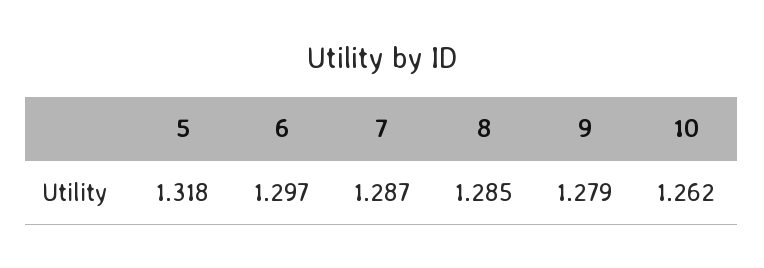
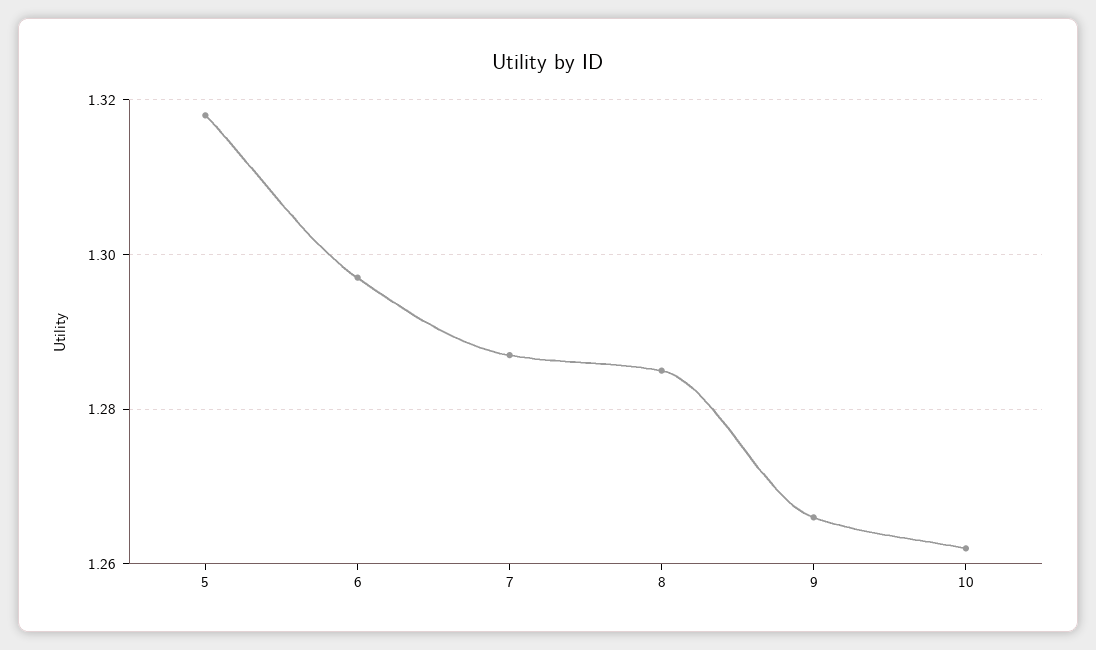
9: 1.279 -> 1.265

